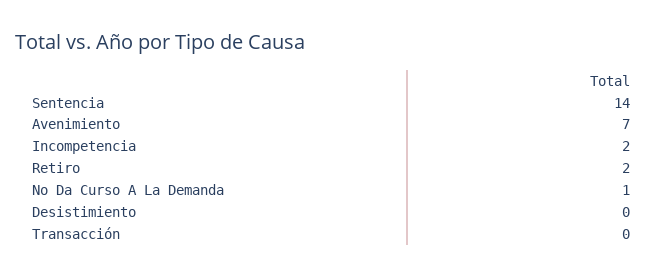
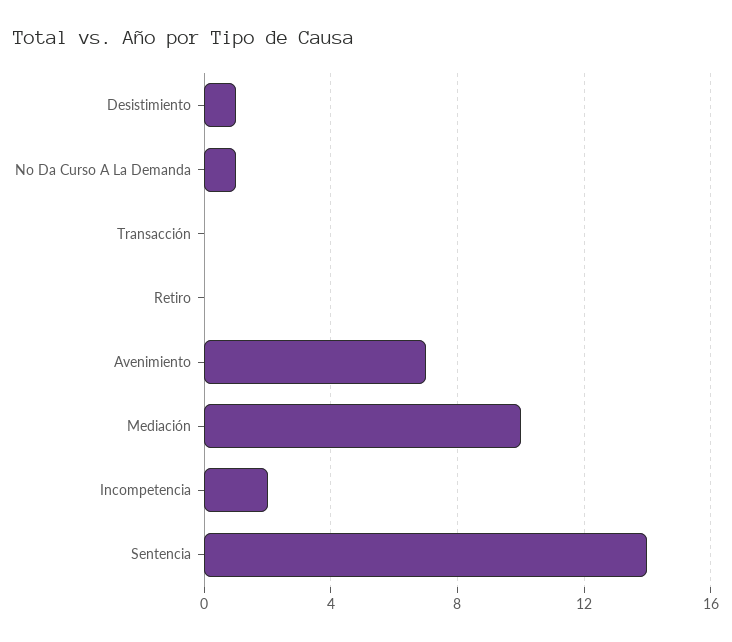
Retiro: 2 -> 0
Desistimiento: 0 -> 1
Mediación: none -> 10

